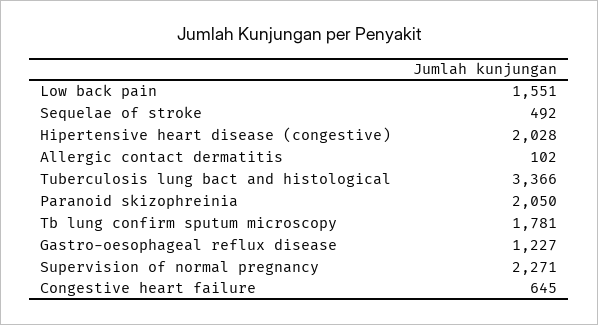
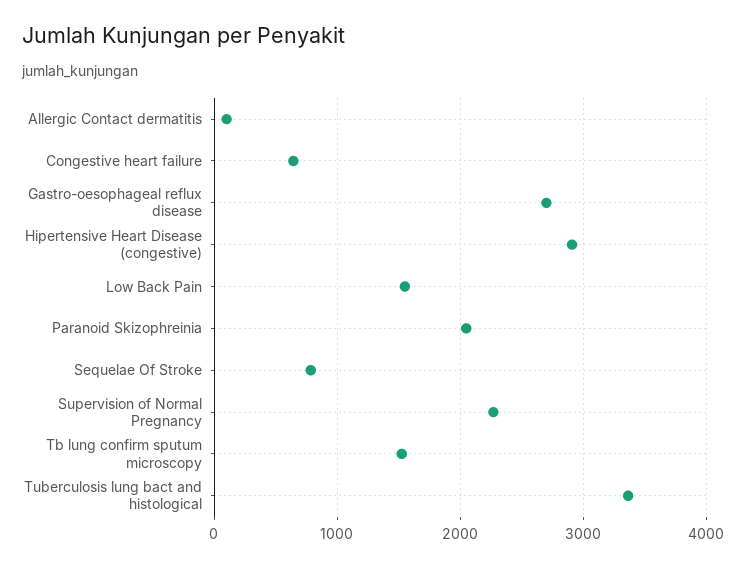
Sequelae of stroke: 492 -> 800
Hipertensive heart disease (congestive): 2028 -> 2900
Tb lung confirm sputum microscopy: 1781 -> 1500
Gastro-oesophageal reflux disease: 1227 -> 2700

